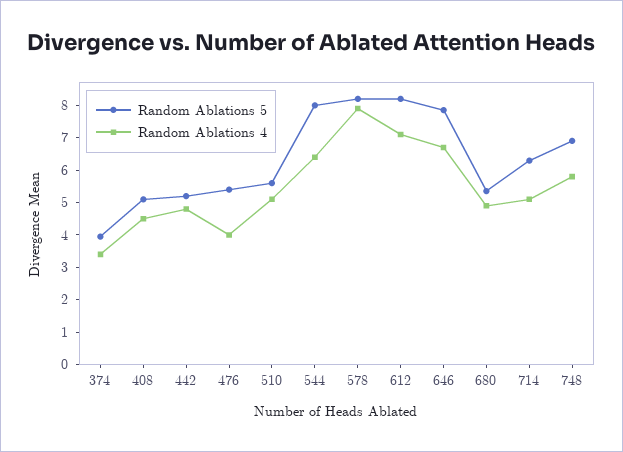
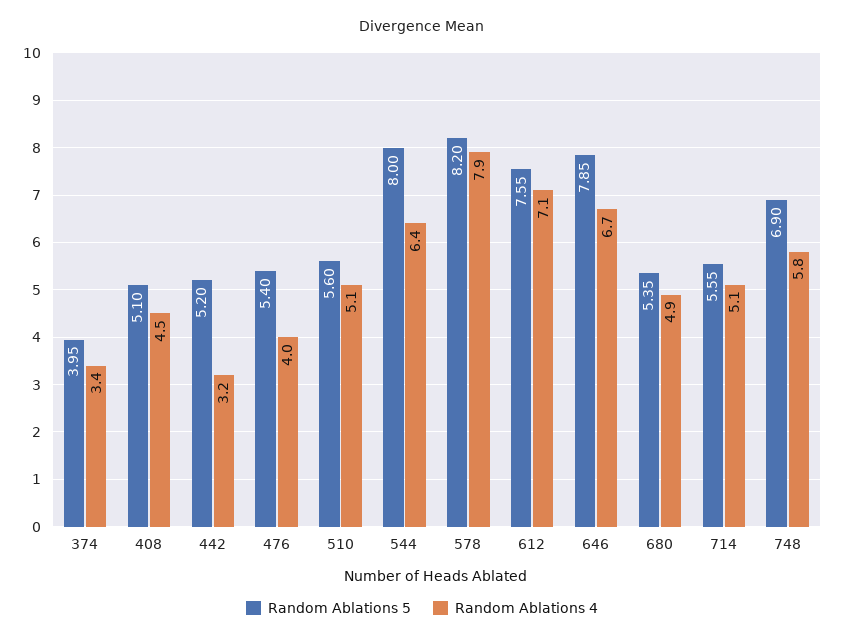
Random Ablations 4, 442: 4.75 -> 3.2
Random Ablations 5, 612: 8.25 -> 7.55
Random Ablations 5, 714: 6.25 -> 5.55

